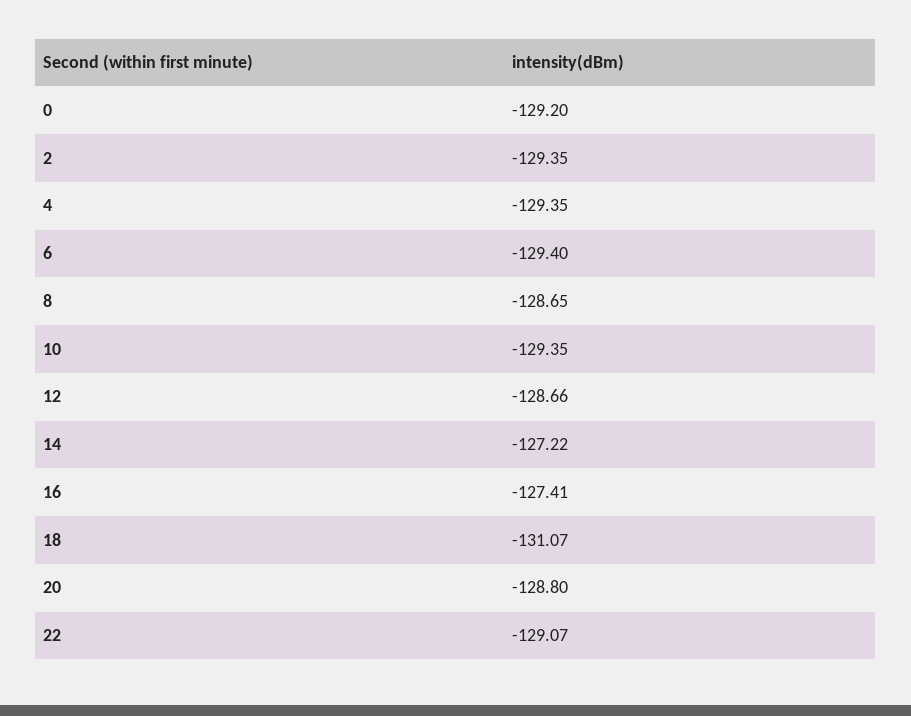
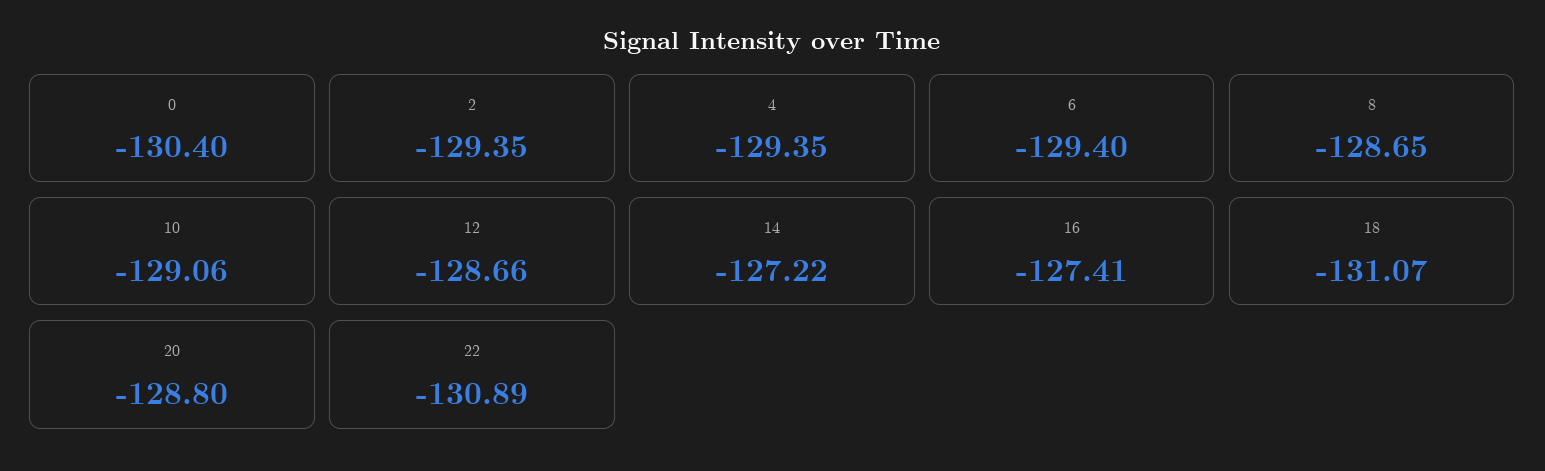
0: -129.2 -> -130.4
10: -129.35 -> -129.06
22: -129.07 -> -130.89

